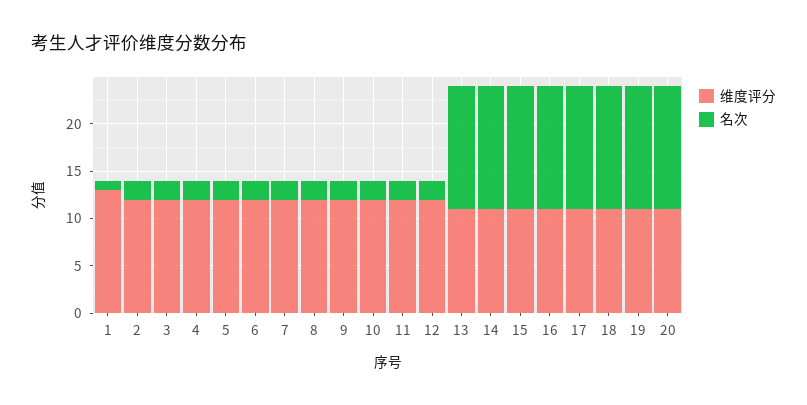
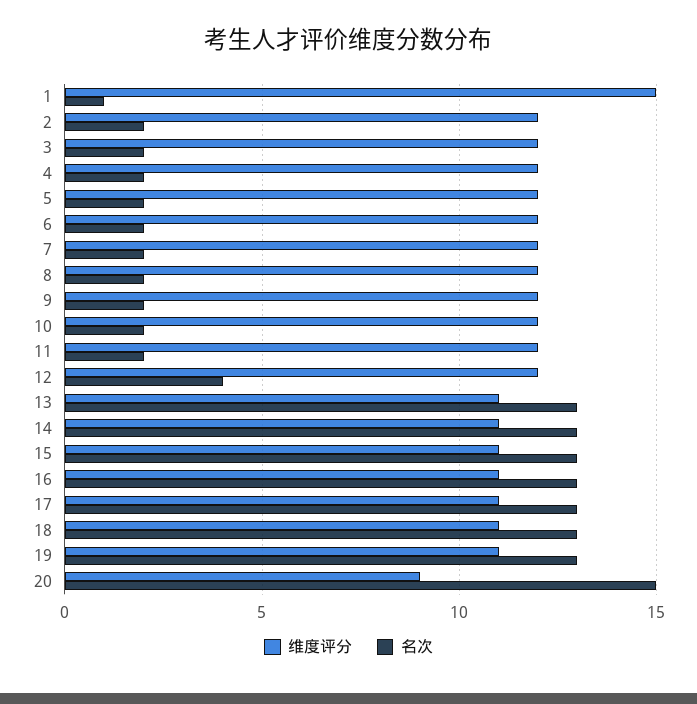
维度评分, 1: 13 -> 15
名次, 12: 2 -> 4
维度评分, 20: 11 -> 9
名次, 20: 13 -> 15

